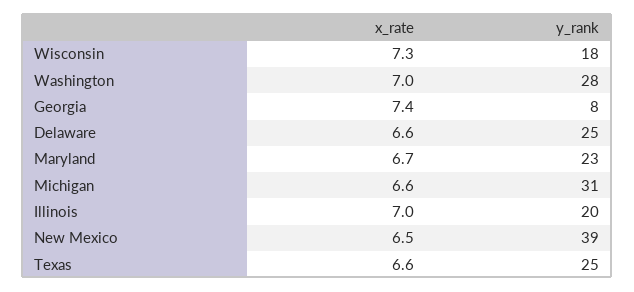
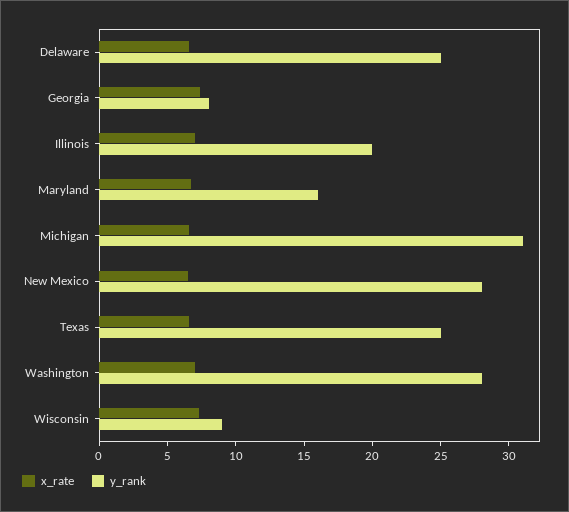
y_rank, Wisconsin: 18 -> 9
y_rank, Maryland: 23 -> 16
y_rank, New Mexico: 39 -> 28

